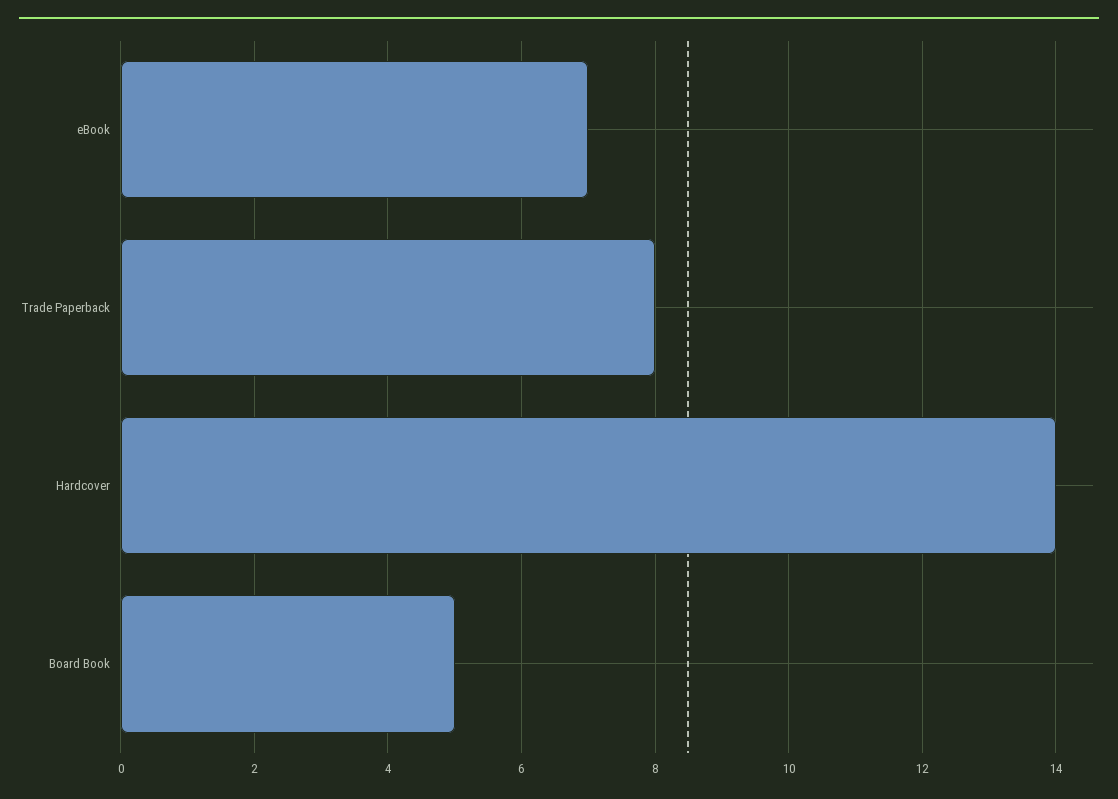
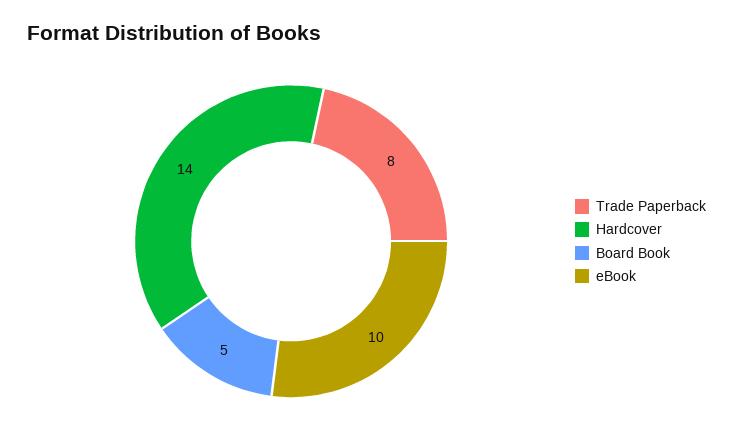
eBook: 7 -> 10

